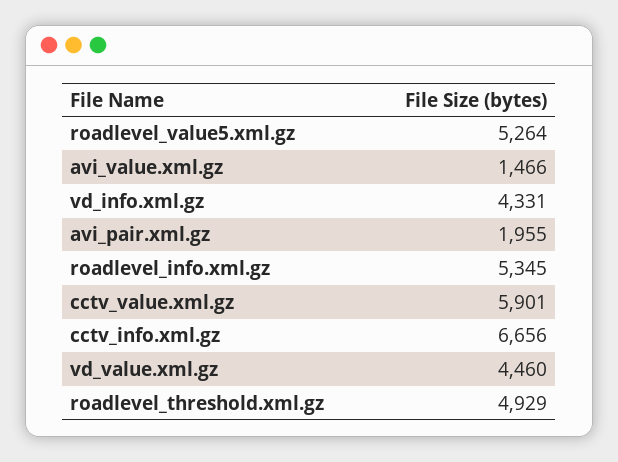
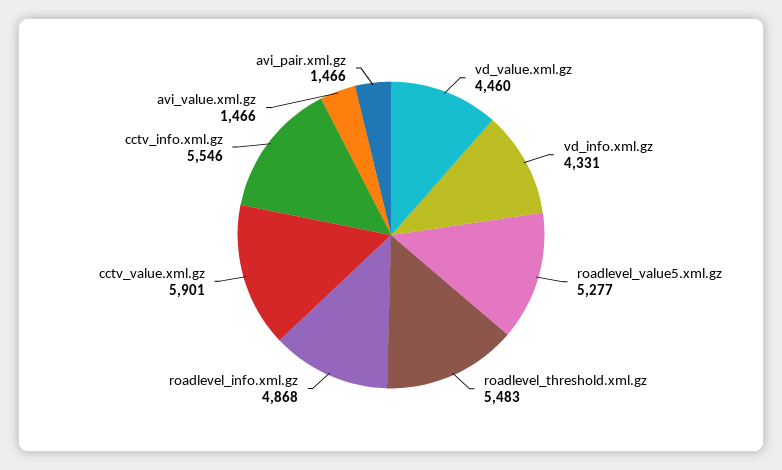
roadlevel_value5.xml.gz: 5264 -> 5277
avi_pair.xml.gz: 1955 -> 1466
roadlevel_info.xml.gz: 5345 -> 4868
cctv_info.xml.gz: 6656 -> 5546
roadlevel_threshold.xml.gz: 4929 -> 5483

